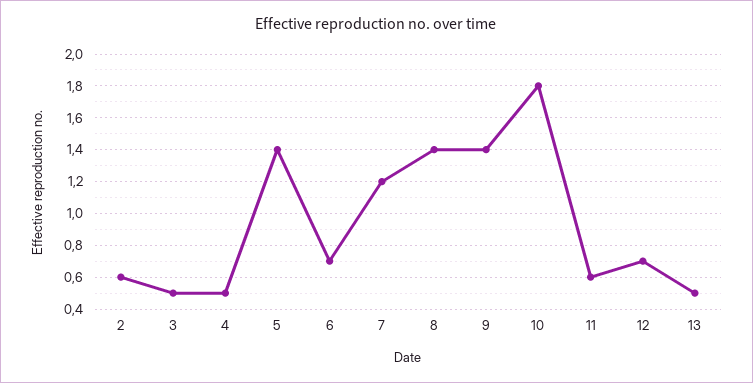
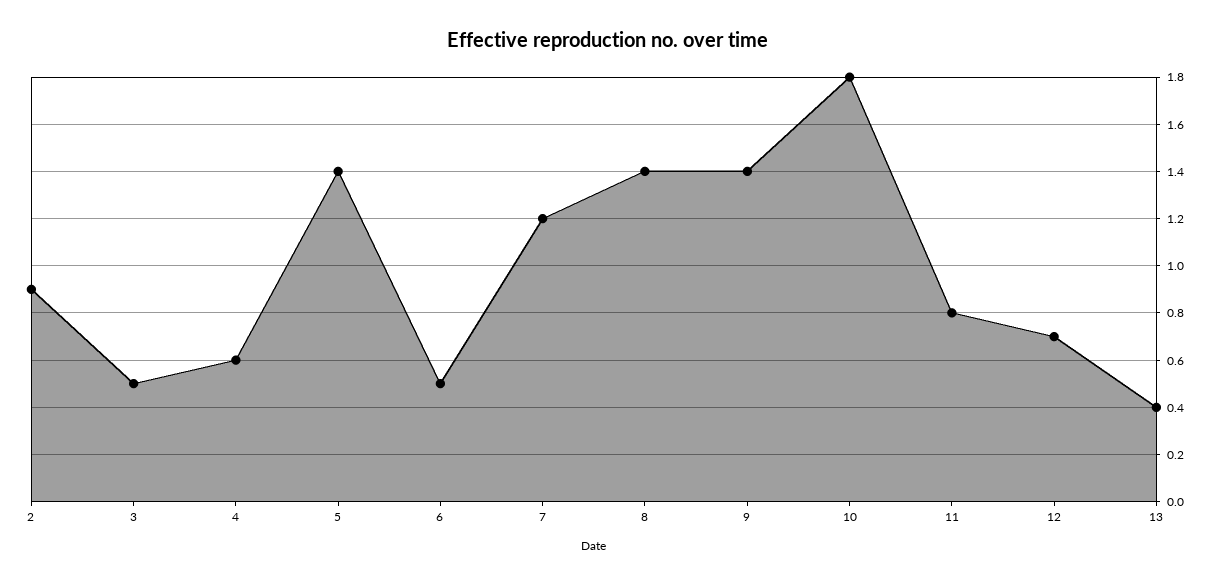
2: 0.6 -> 0.9
4: 0.5 -> 0.6
6: 0.7 -> 0.5
11: 0.6 -> 0.8
13: 0.5 -> 0.4

